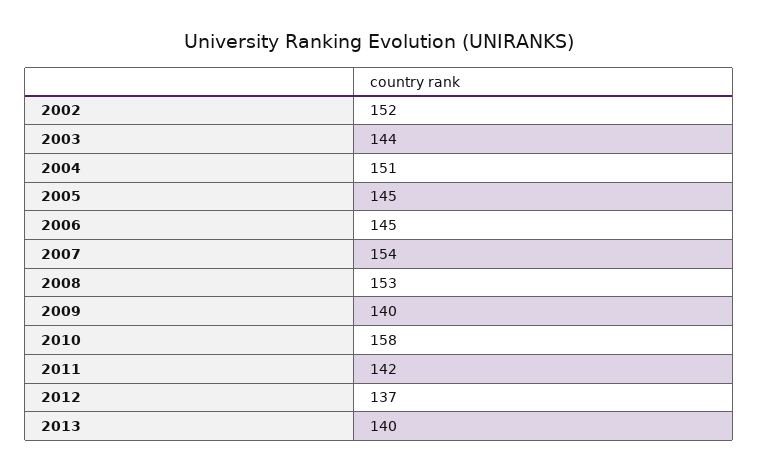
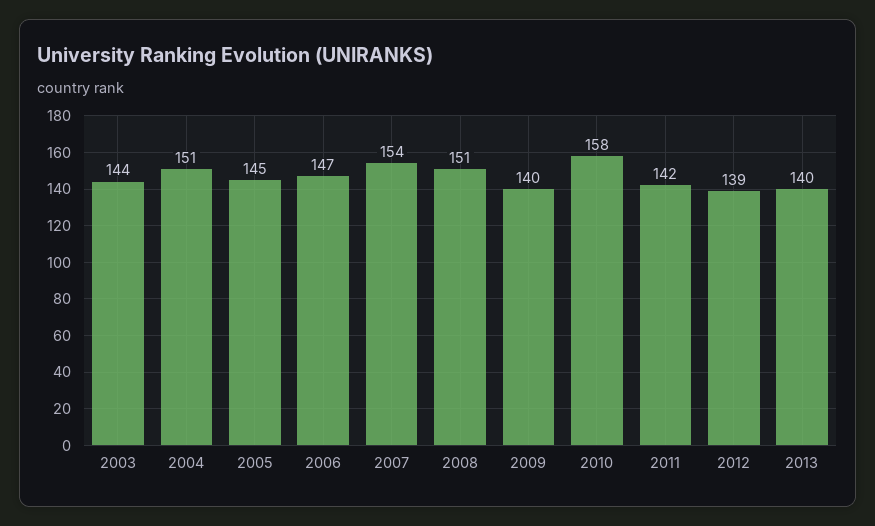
2002: 152 -> none
2006: 145 -> 147
2008: 153 -> 151
2012: 137 -> 139

